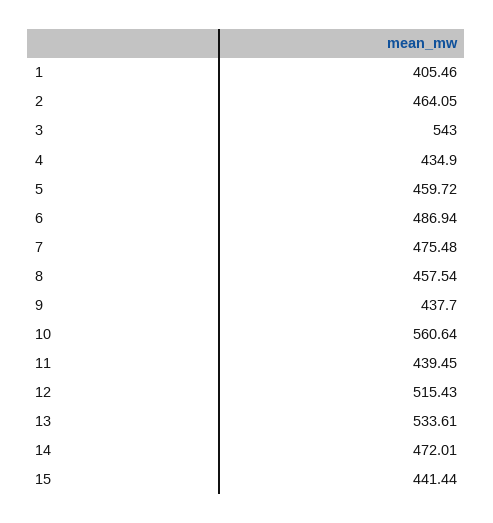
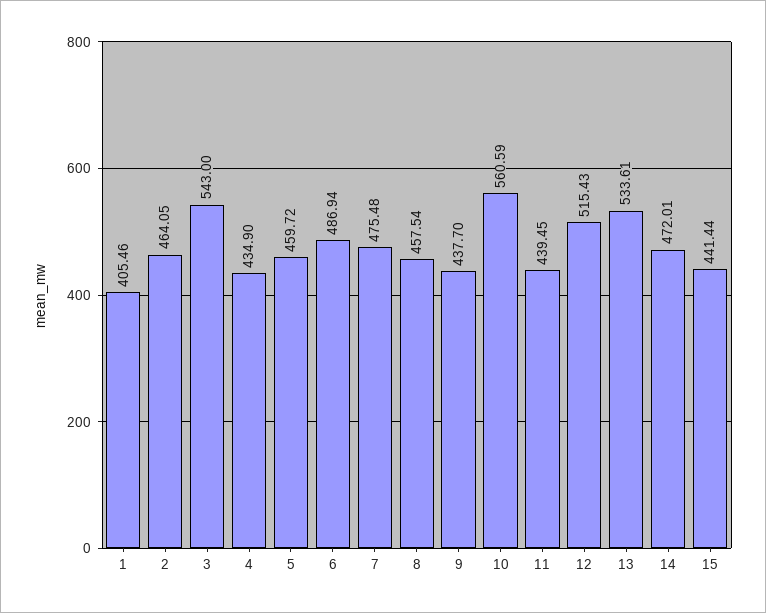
10: 560.64 -> 560.59

